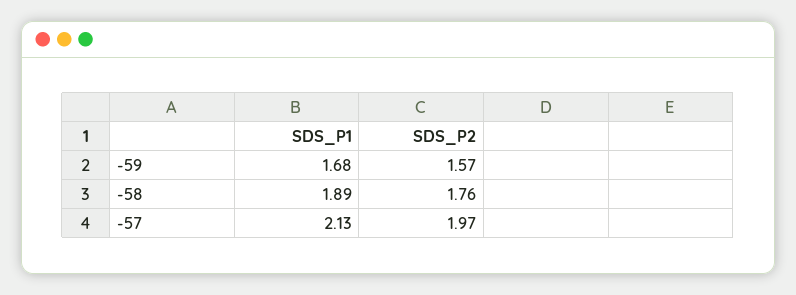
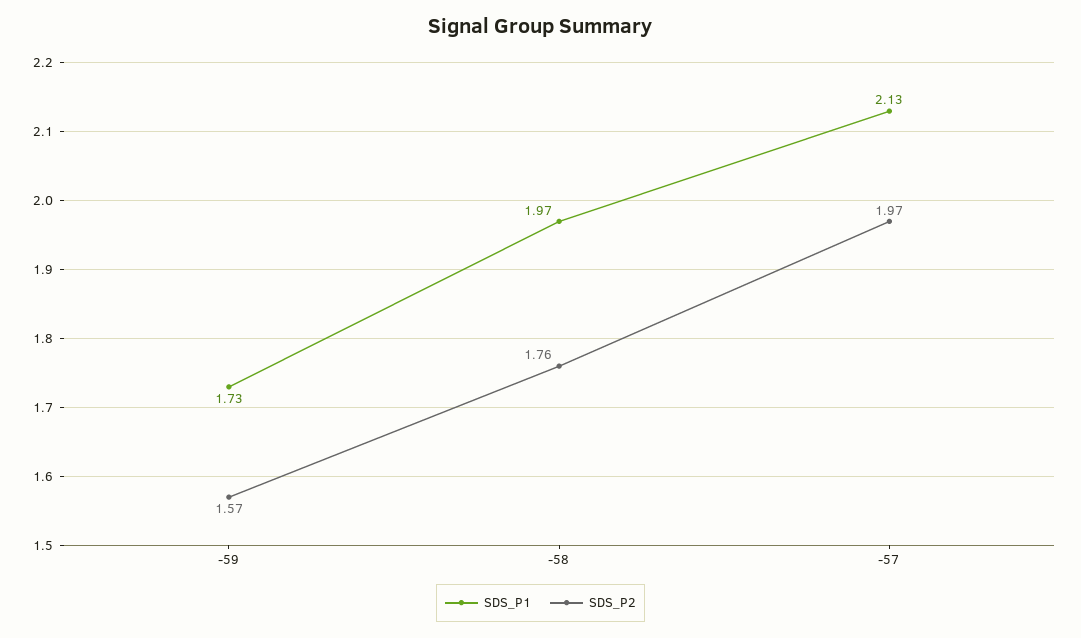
SDS_P1, -59: 1.68 -> 1.73
SDS_P1, -58: 1.89 -> 1.97

